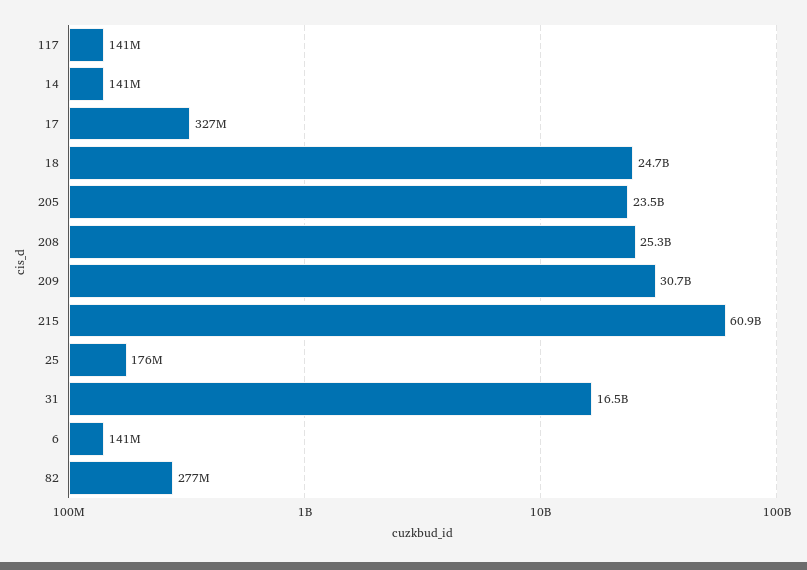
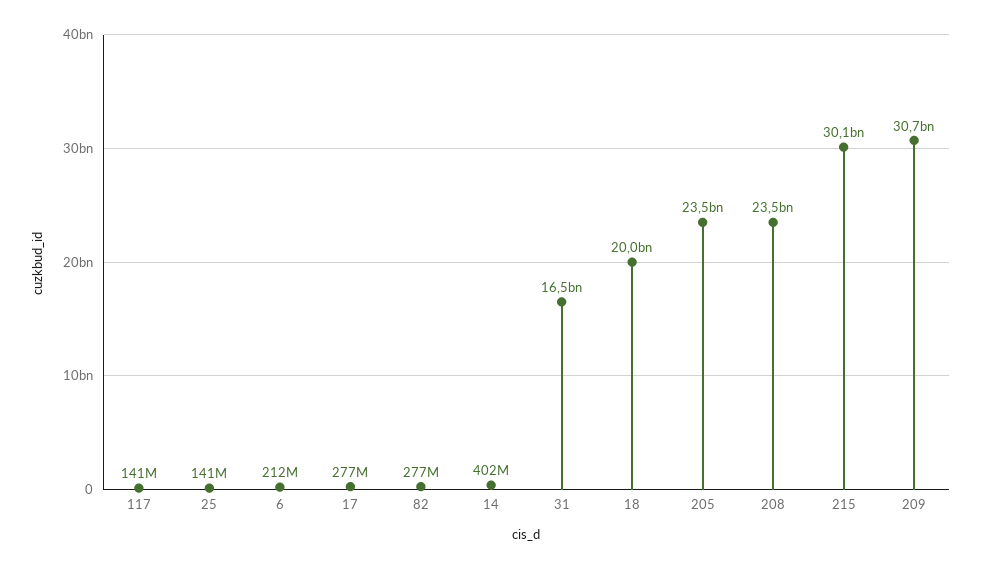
14: 141000000 -> 402000000
17: 327000000 -> 277000000
18: 24700000000 -> 20000000000
208: 25300000000 -> 23500000000
215: 60900000000 -> 30100000000
25: 176000000 -> 141000000
6: 141000000 -> 212000000

